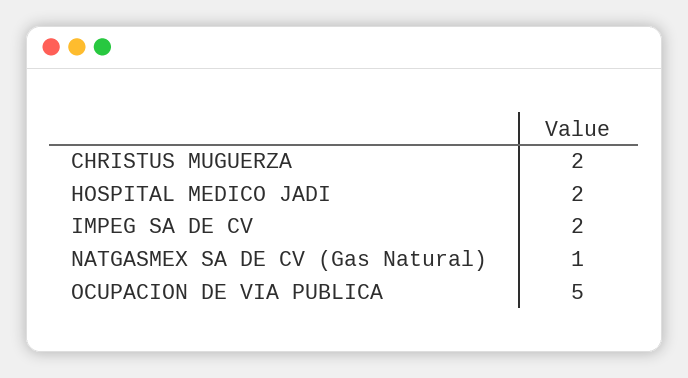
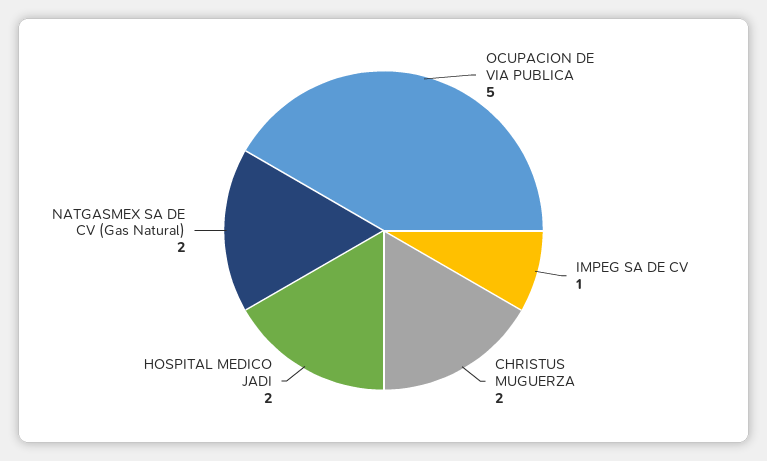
IMPEG SA DE CV: 2 -> 1
NATGASMEX SA DE CV (Gas Natural): 1 -> 2

